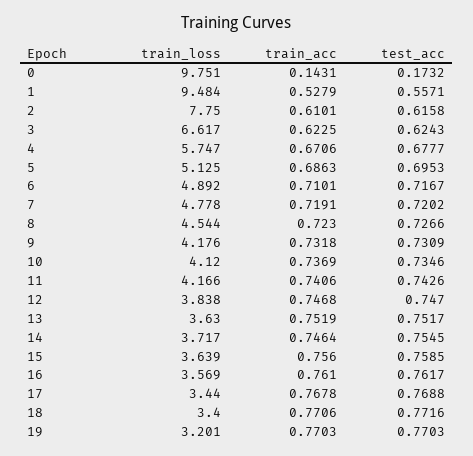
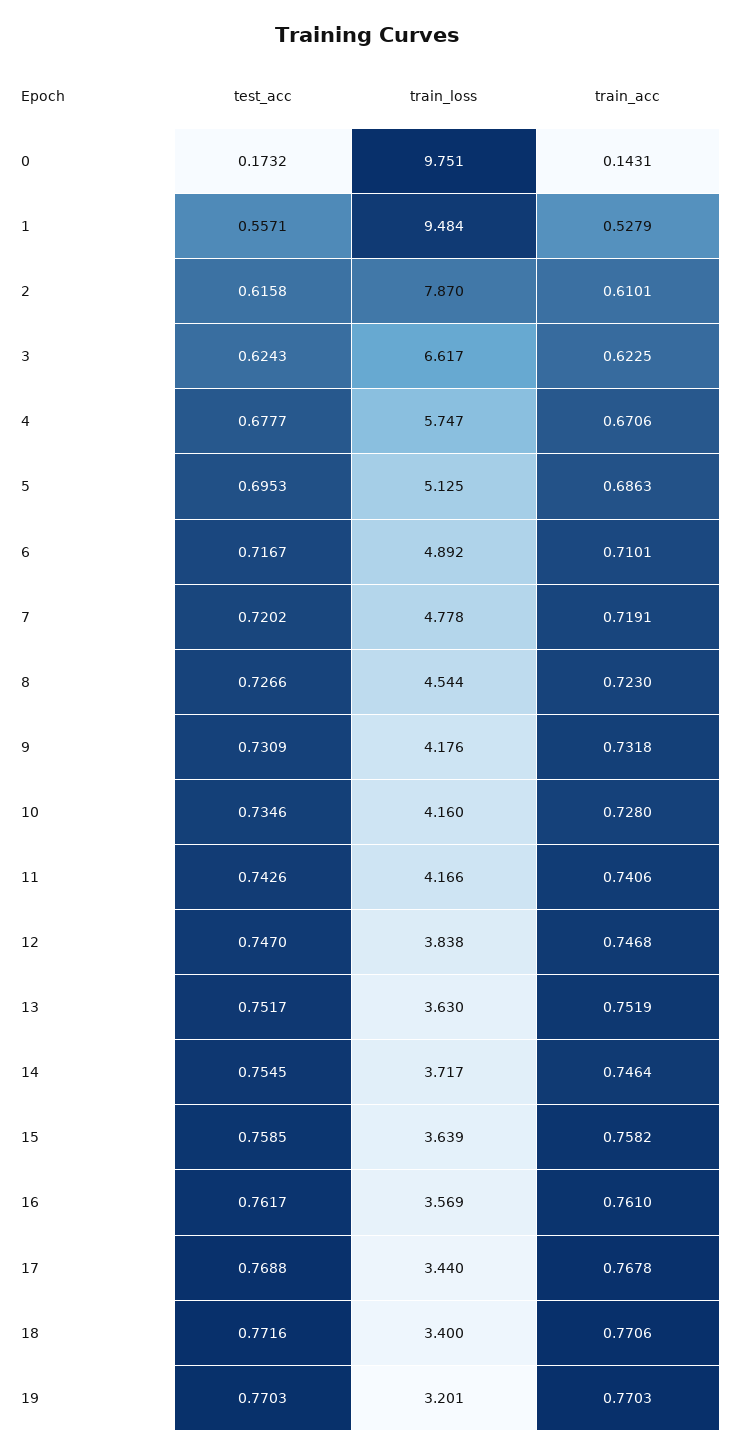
train_loss, 2: 7.75 -> 7.87
train_loss, 10: 4.12 -> 4.16
train_acc, 10: 0.7369 -> 0.728
train_acc, 15: 0.756 -> 0.7582

